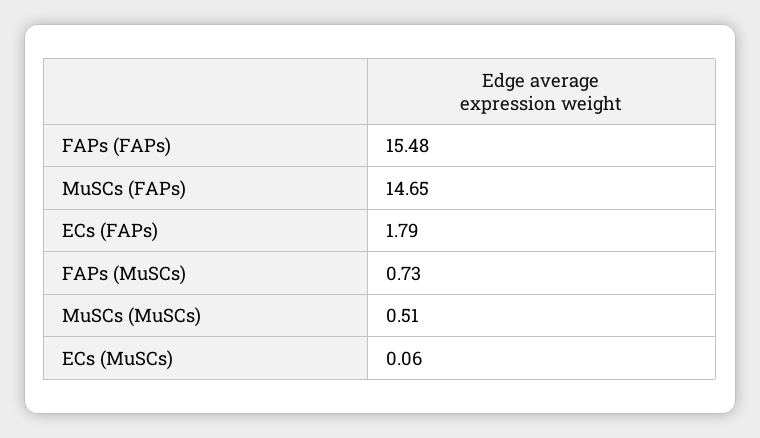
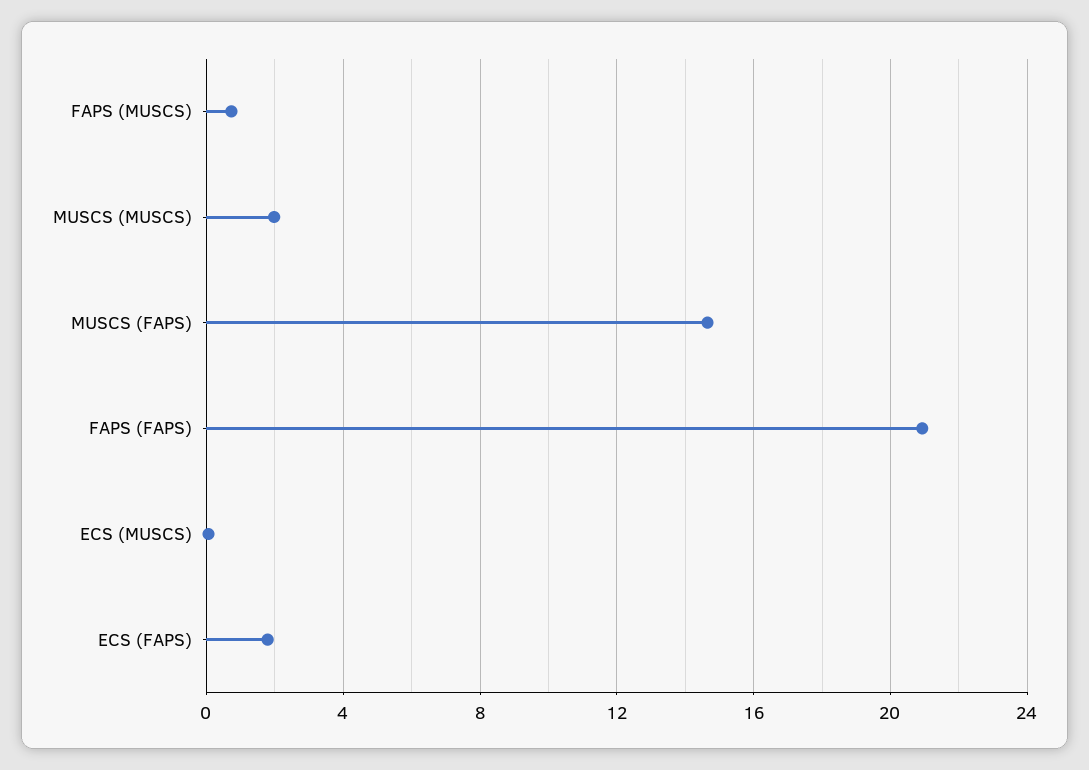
FAPs (FAPs): 15.48 -> 21
MuSCs (MuSCs): 0.51 -> 2

